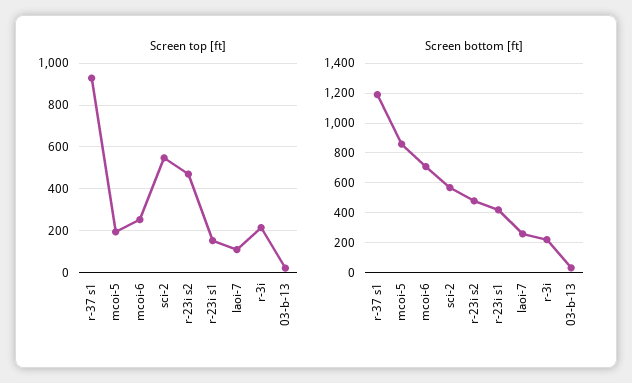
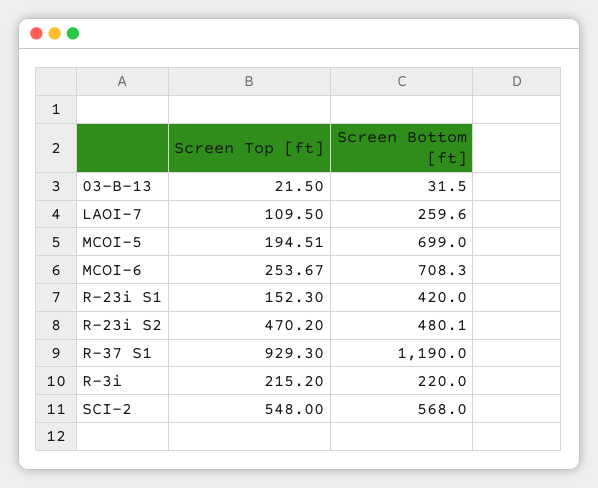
Screen bottom [ft], mcoi-5: 850 -> 699

